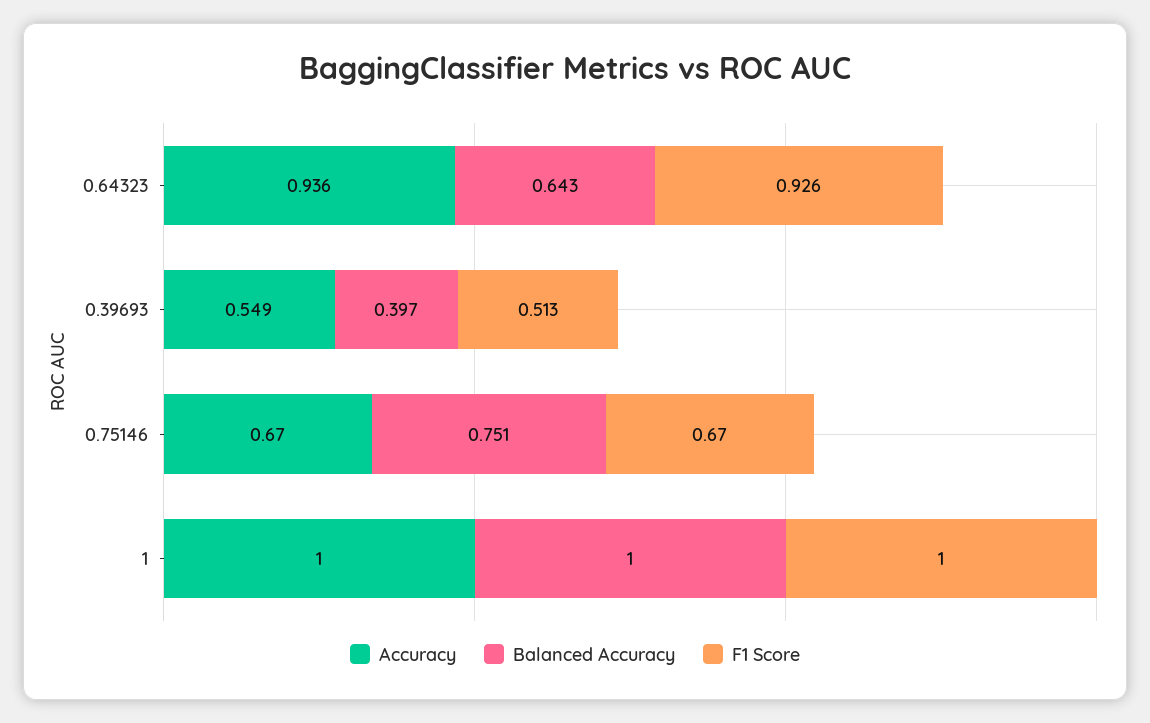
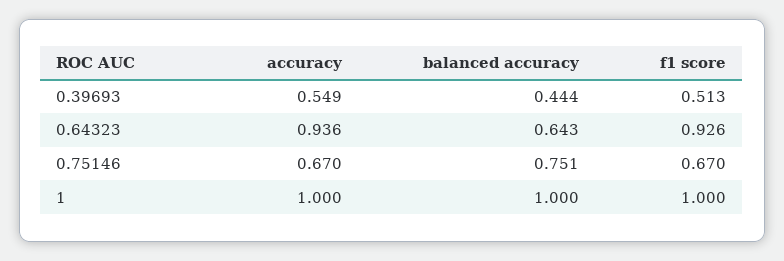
Balanced Accuracy, 0.39693: 0.397 -> 0.444

